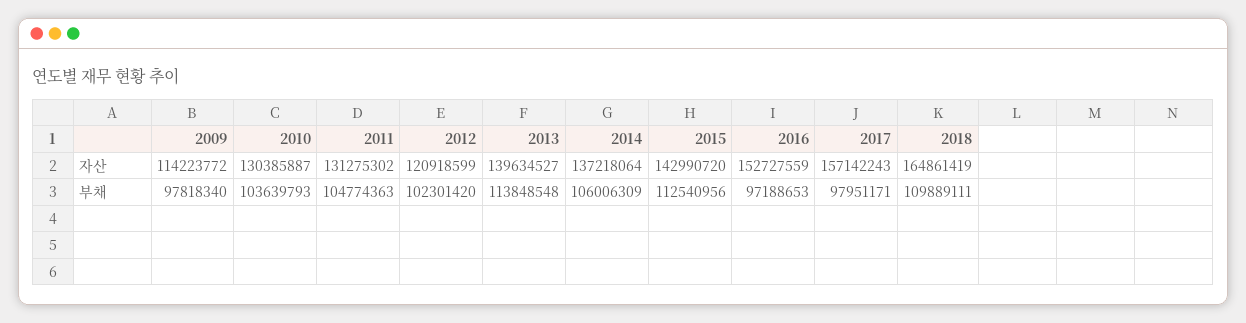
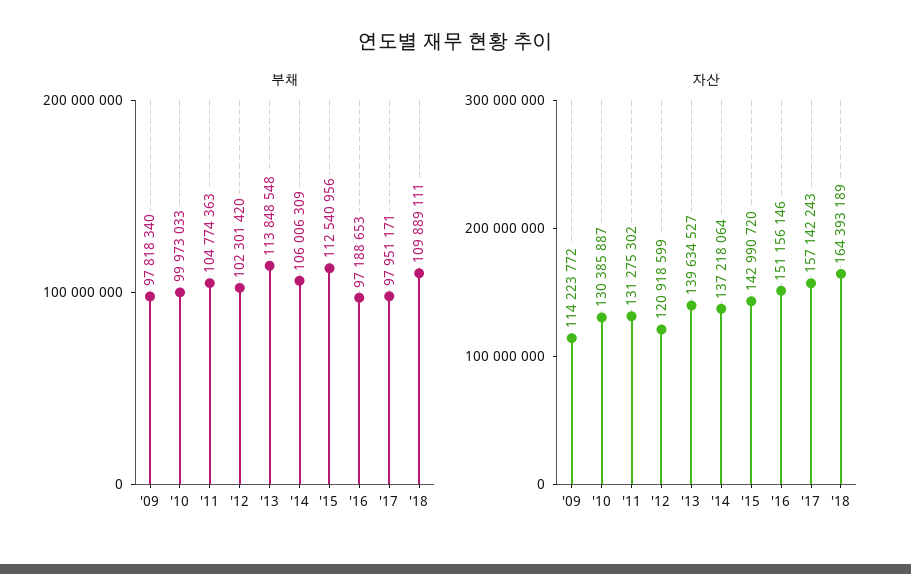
자산, 2016: 152727559 -> 151156146
자산, 2018: 164861419 -> 164393189
부채, 2010: 103639793 -> 99973033

